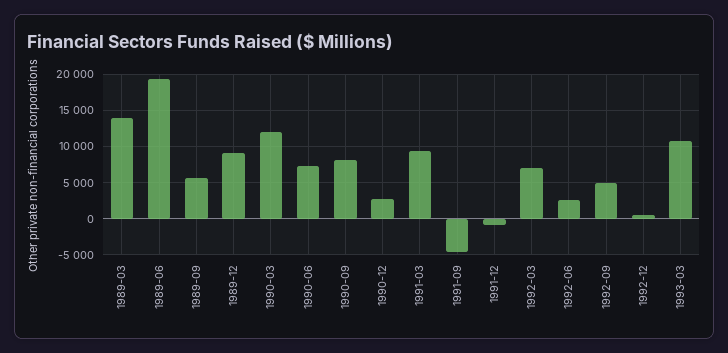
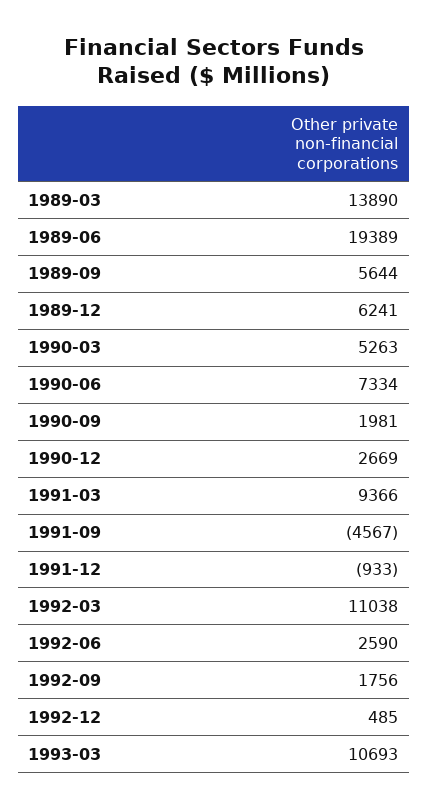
1989-12: 9000 -> 6241
1990-03: 12000 -> 5263
1990-09: 8000 -> 1981
1992-03: 7000 -> 11038
1992-09: 5000 -> 1756

